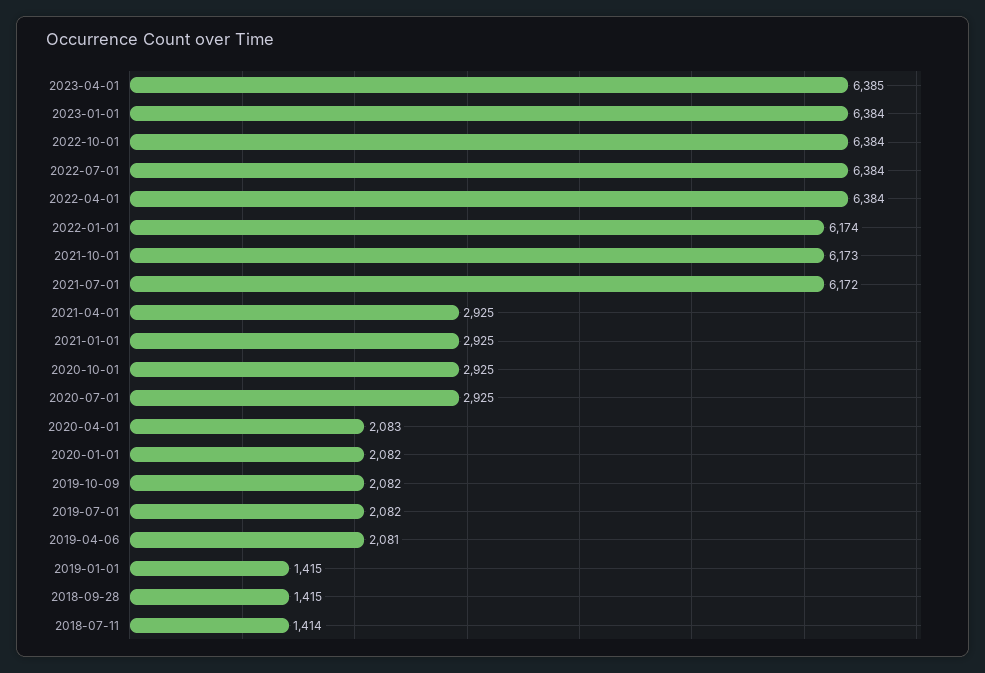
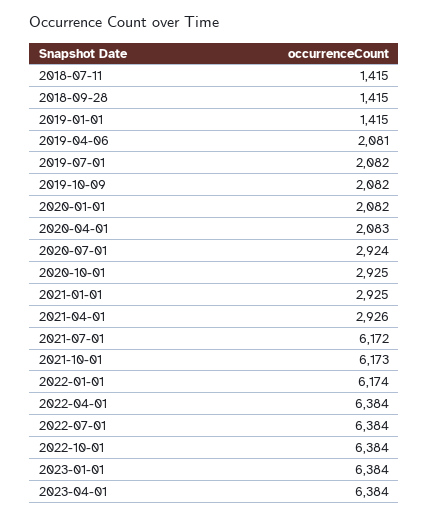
2023-04-01: 6385 -> 6384
2021-04-01: 2925 -> 2926
2020-07-01: 2925 -> 2924
2018-07-11: 1414 -> 1415

